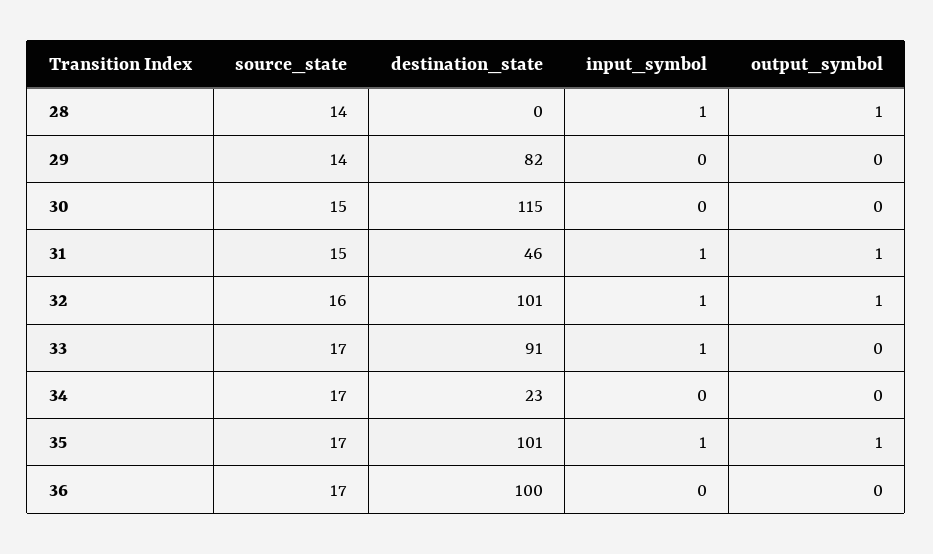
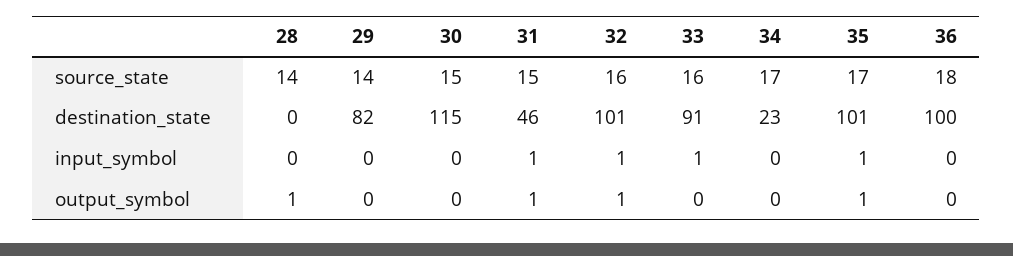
input_symbol, 28: 1 -> 0
source_state, 33: 17 -> 16
source_state, 36: 17 -> 18

